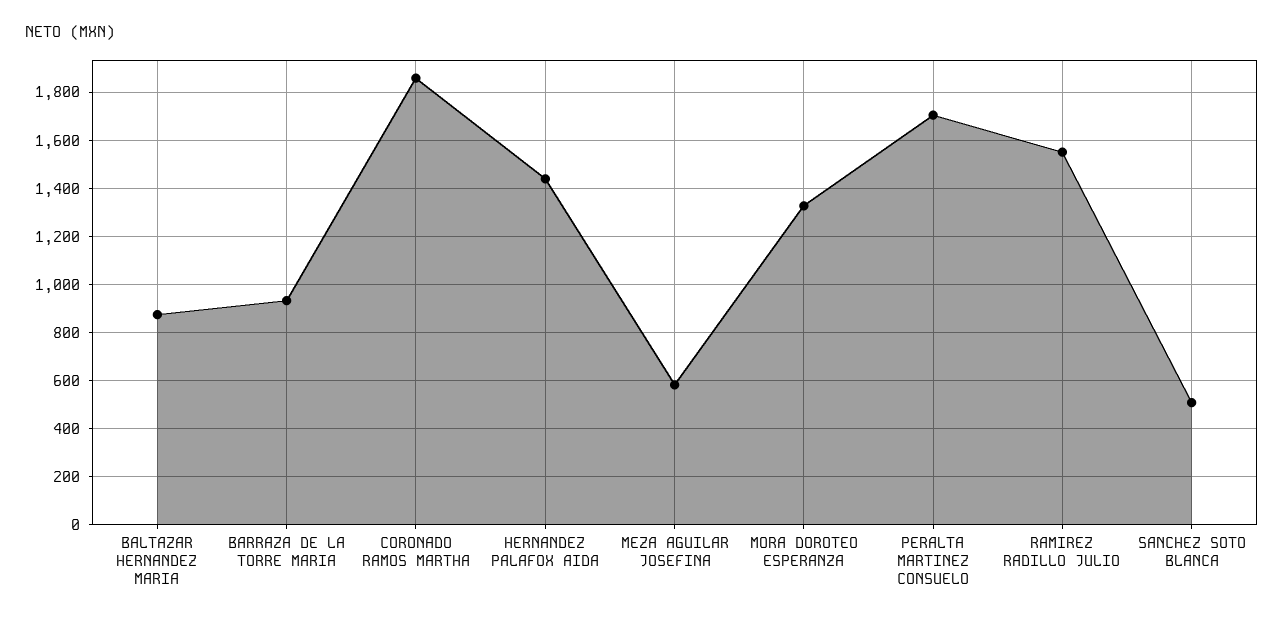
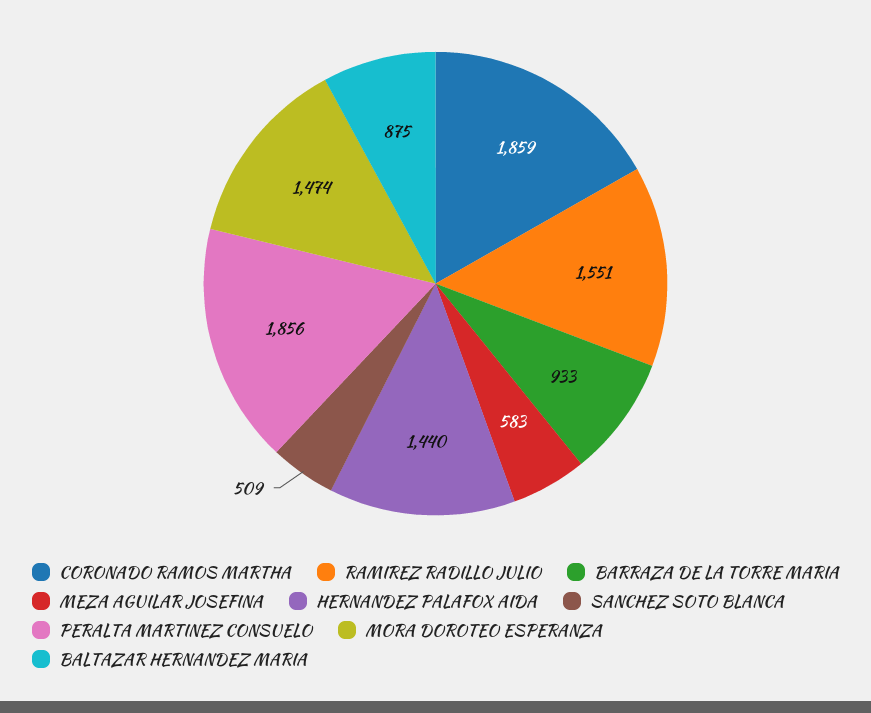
MORA DOROTEO ESPERANZA: 1325 -> 1474
PERALTA MARTINEZ CONSUELO: 1700 -> 1856

